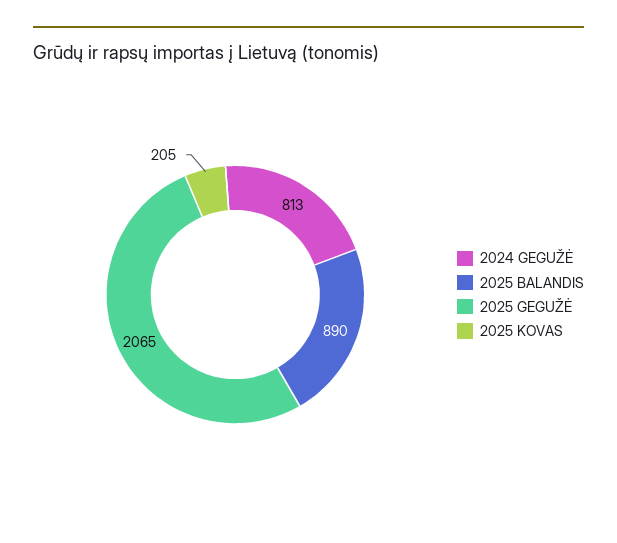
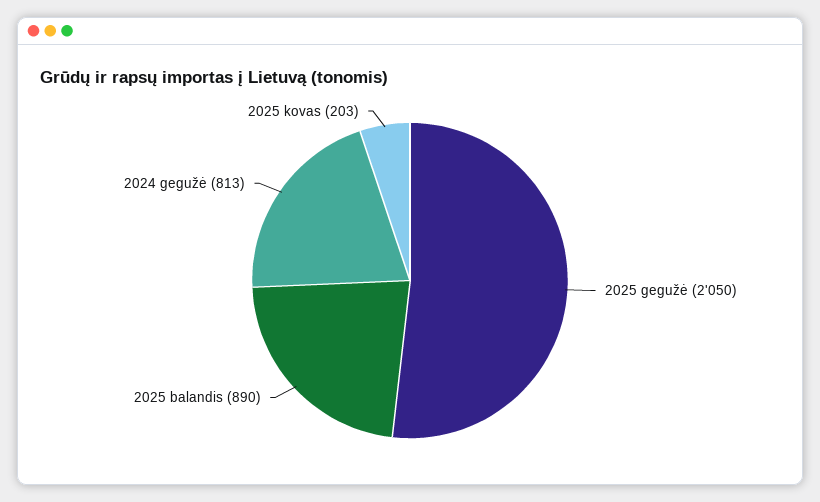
2025 GEGUŽĖ: 2065 -> 2050
2025 KOVAS: 205 -> 203

